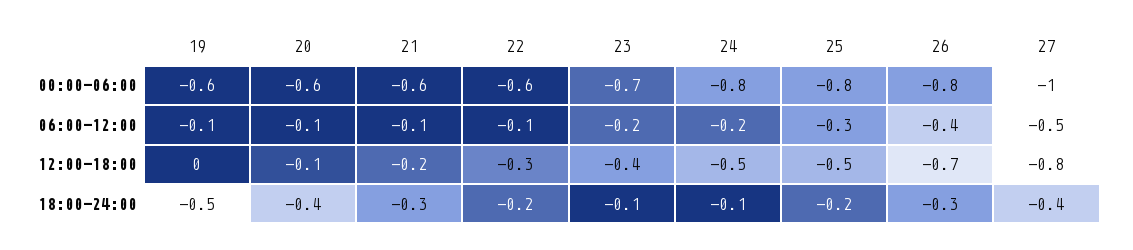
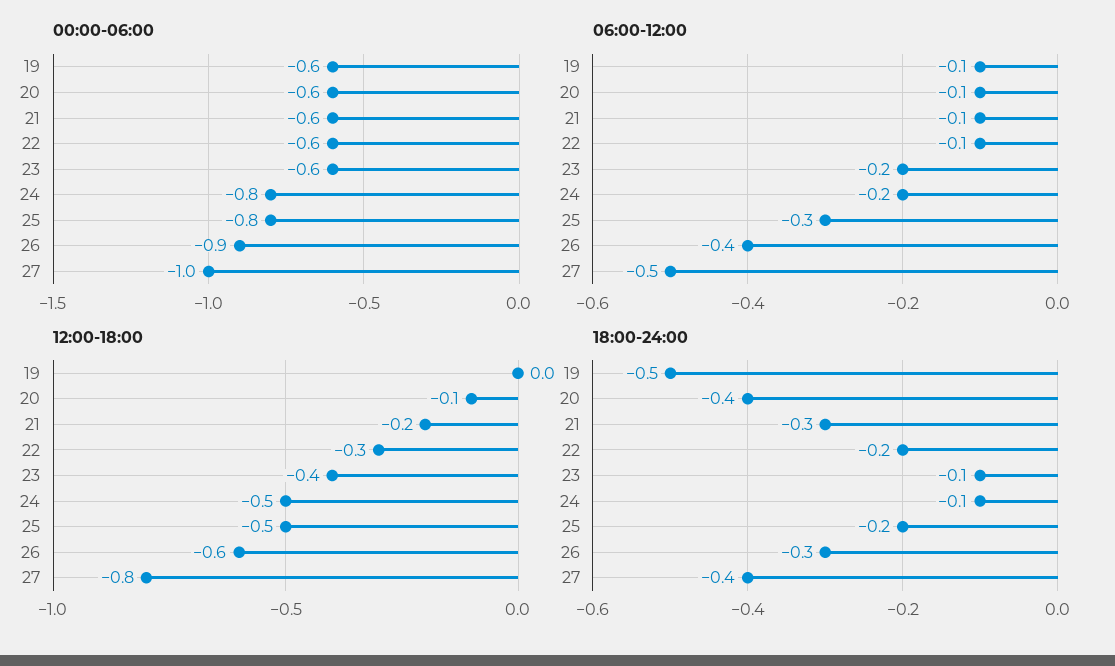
00:00-06:00, 23: -0.7 -> -0.6
00:00-06:00, 26: -0.8 -> -0.9
12:00-18:00, 26: -0.7 -> -0.6

